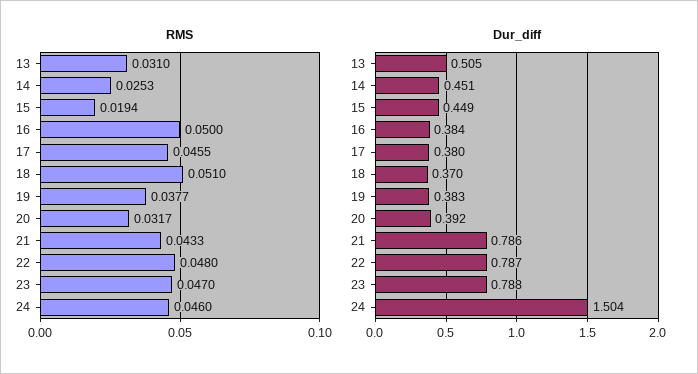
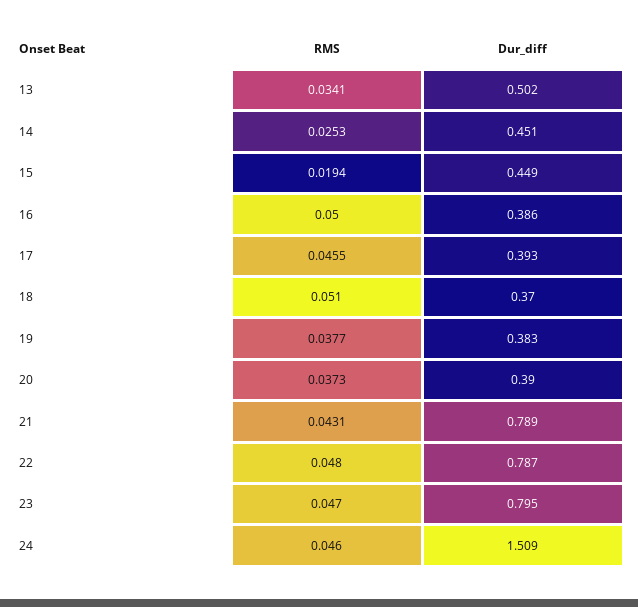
RMS, 13: 0.031 -> 0.0341
RMS, 20: 0.0317 -> 0.0373
RMS, 21: 0.0433 -> 0.0431
Dur_diff, 13: 0.505 -> 0.502
Dur_diff, 16: 0.384 -> 0.386
Dur_diff, 17: 0.38 -> 0.393
Dur_diff, 20: 0.392 -> 0.39
Dur_diff, 21: 0.786 -> 0.789
Dur_diff, 23: 0.788 -> 0.795
Dur_diff, 24: 1.504 -> 1.509

